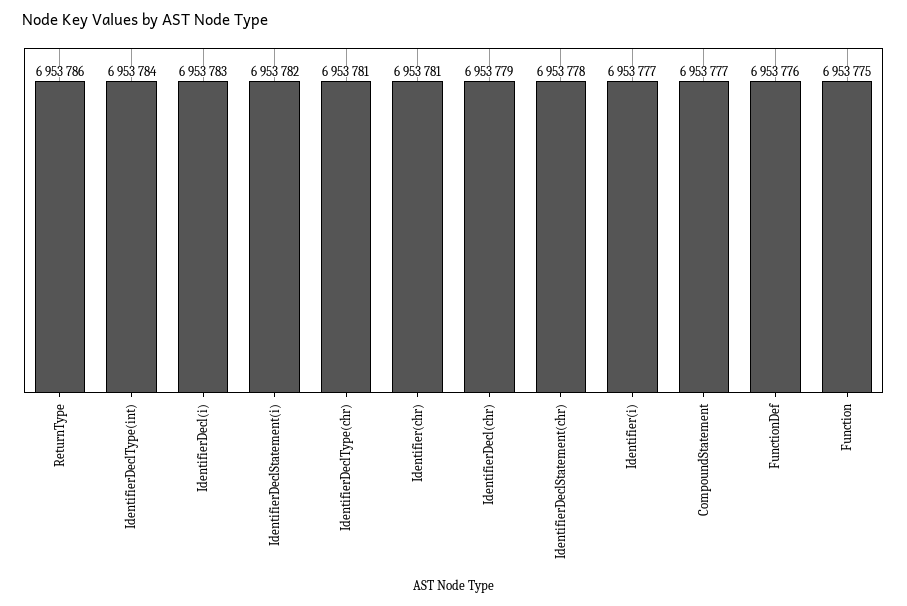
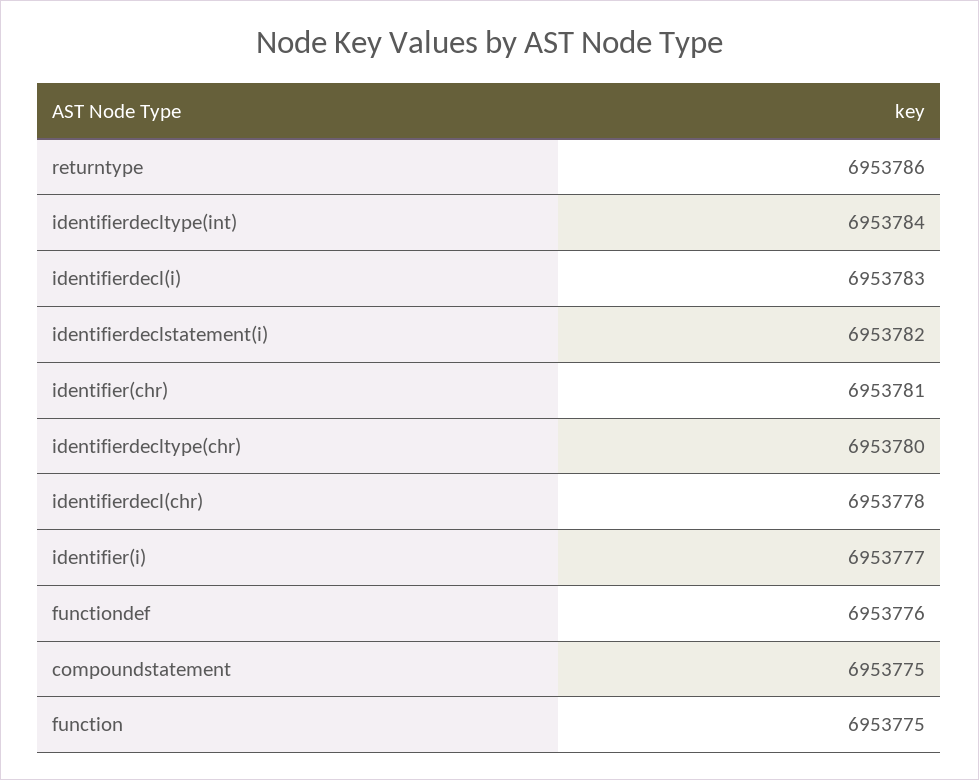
IdentifierDeclType(chr): 6953781 -> 6953780
IdentifierDecl(chr): 6953779 -> 6953778
IdentifierDeclStatement(chr): 6953778 -> none
CompoundStatement: 6953777 -> 6953775

